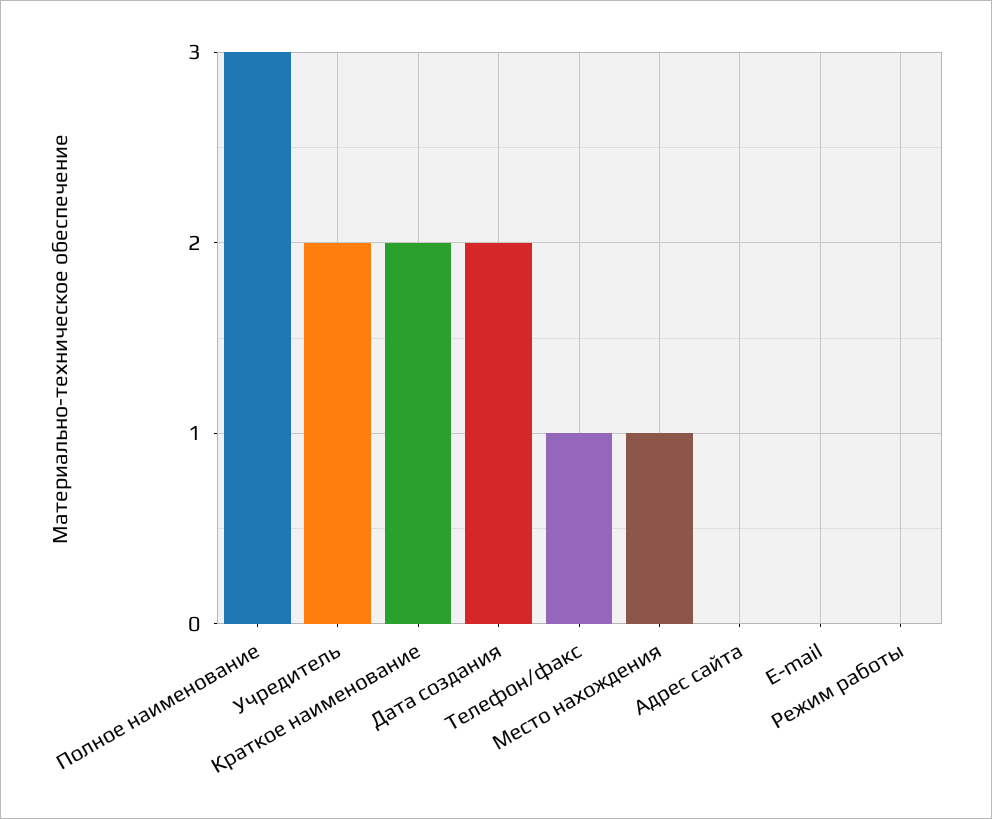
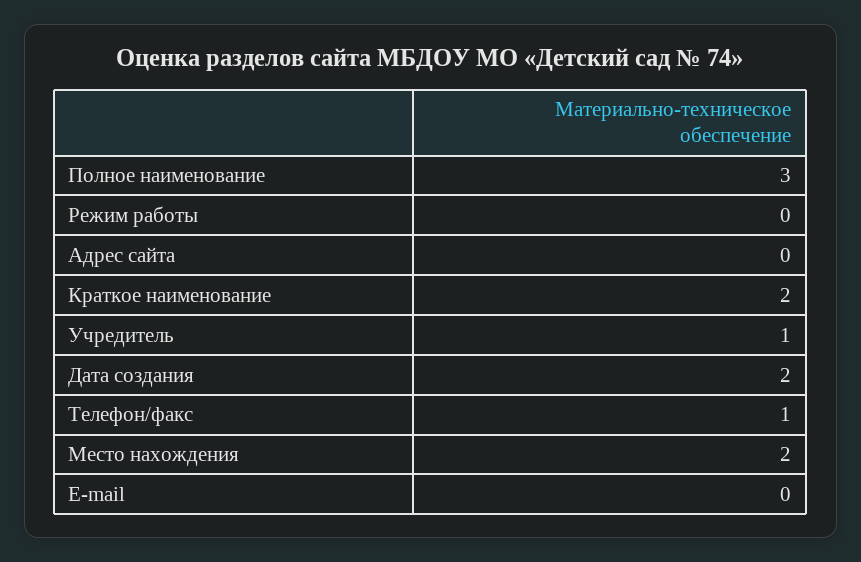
Учредитель: 2 -> 1
Место нахождения: 1 -> 2

